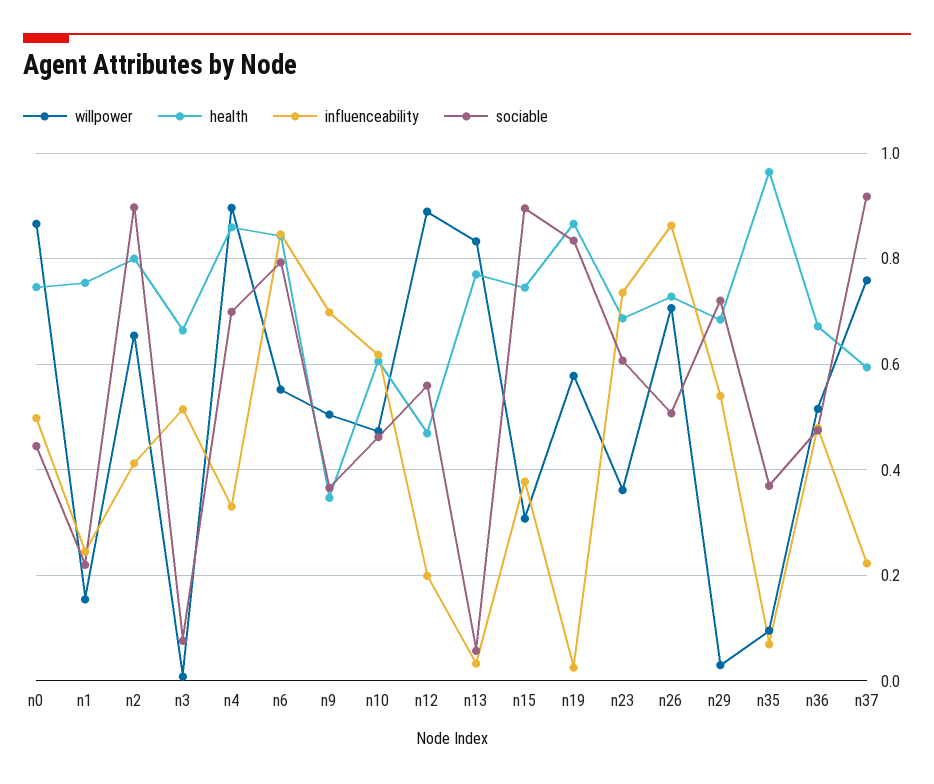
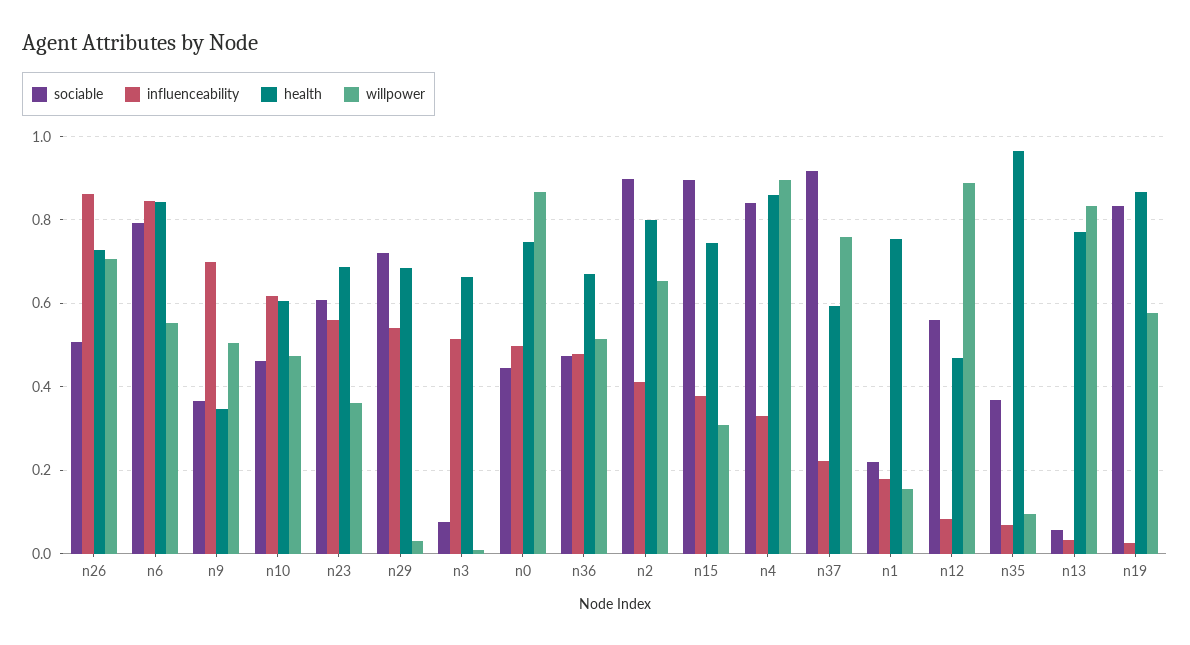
influenceability, n1: 0.24 -> 0.18
sociable, n4: 0.7 -> 0.84
influenceability, n12: 0.2 -> 0.08
influenceability, n23: 0.74 -> 0.56

